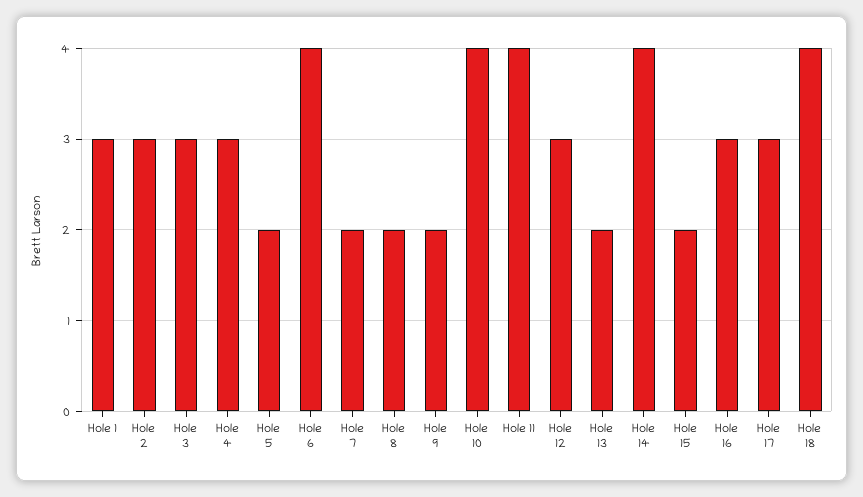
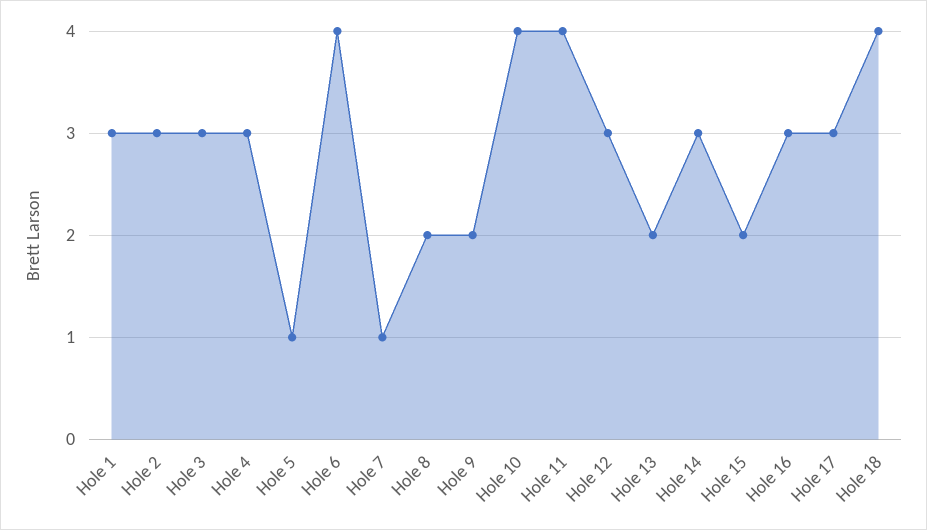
Hole 5: 2 -> 1
Hole 7: 2 -> 1
Hole 14: 4 -> 3

